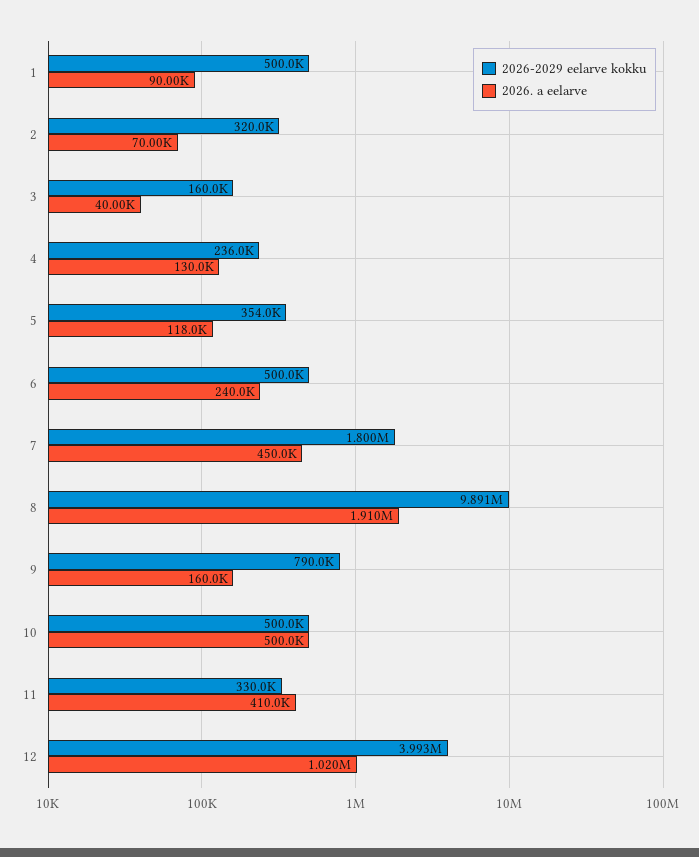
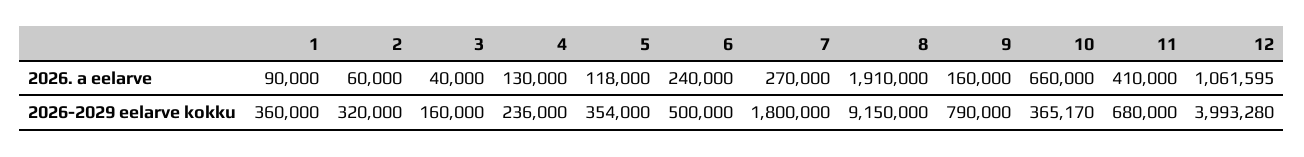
2026-2029 eelarve kokku, 1: 500000 -> 360000
2026. a eelarve, 2: 70000 -> 60000
2026. a eelarve, 7: 450000 -> 270000
2026-2029 eelarve kokku, 8: 9891000 -> 9150000
2026-2029 eelarve kokku, 10: 500000 -> 365170
2026. a eelarve, 10: 500000 -> 660000
2026-2029 eelarve kokku, 11: 330000 -> 680000
2026. a eelarve, 12: 1020000 -> 1061595

